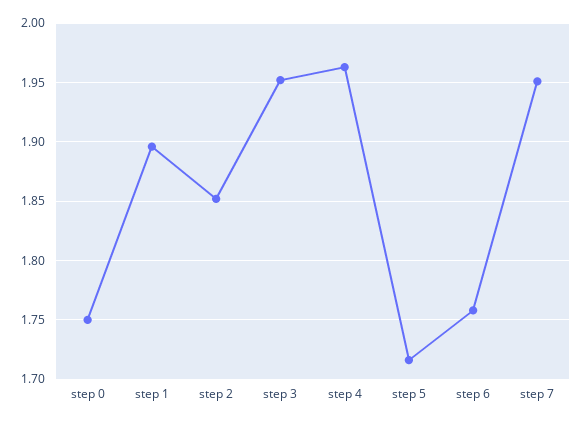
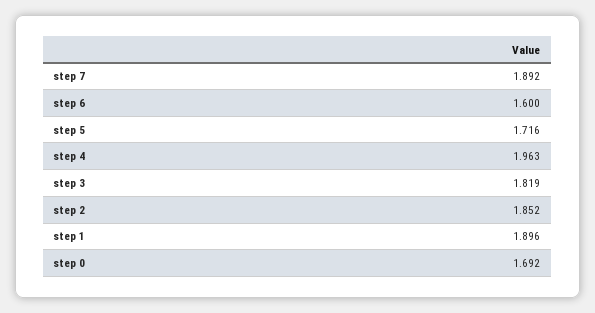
step 0: 1.75 -> 1.692
step 3: 1.95 -> 1.819
step 6: 1.76 -> 1.6
step 7: 1.95 -> 1.892

